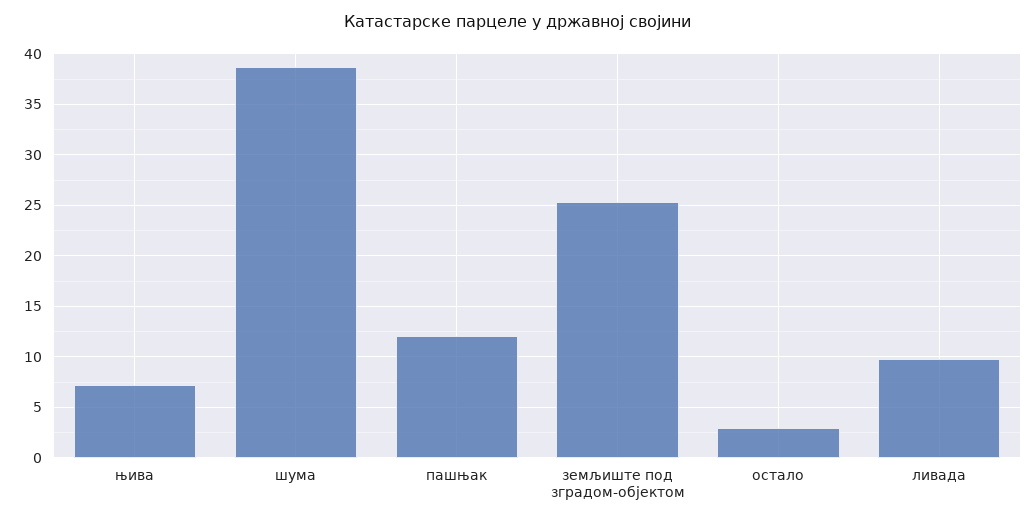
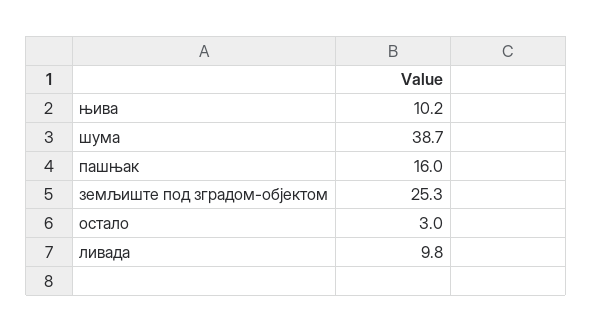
њива: 7 -> 10.2
пашњак: 12 -> 16

